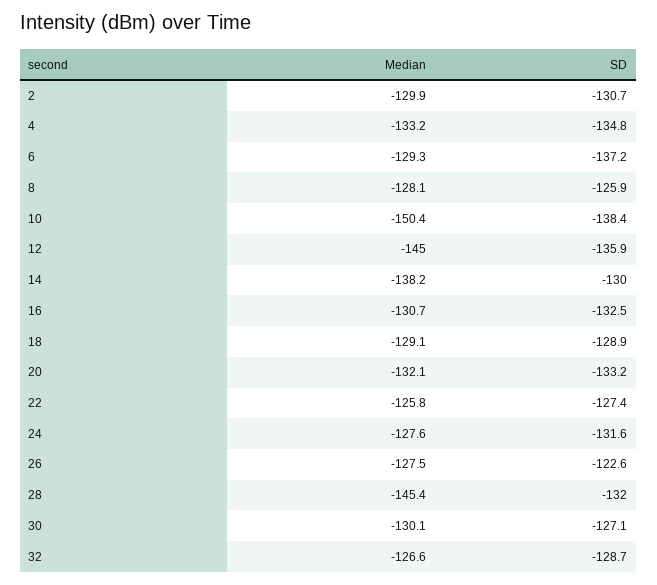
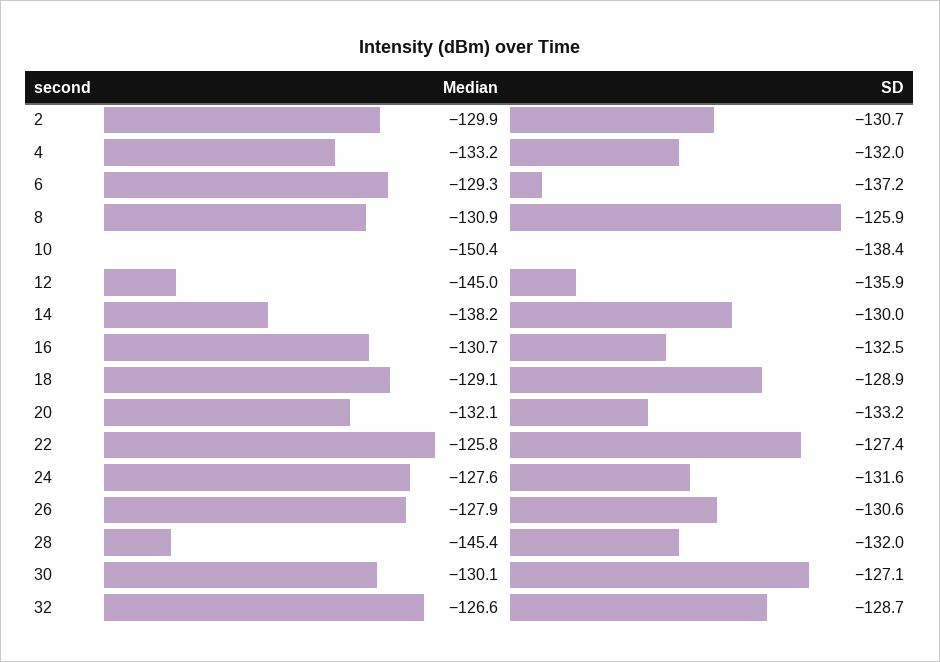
SD, 4: -134.8 -> -132
Median, 8: -128.1 -> -130.9
Median, 26: -127.5 -> -127.9
SD, 26: -122.6 -> -130.6

